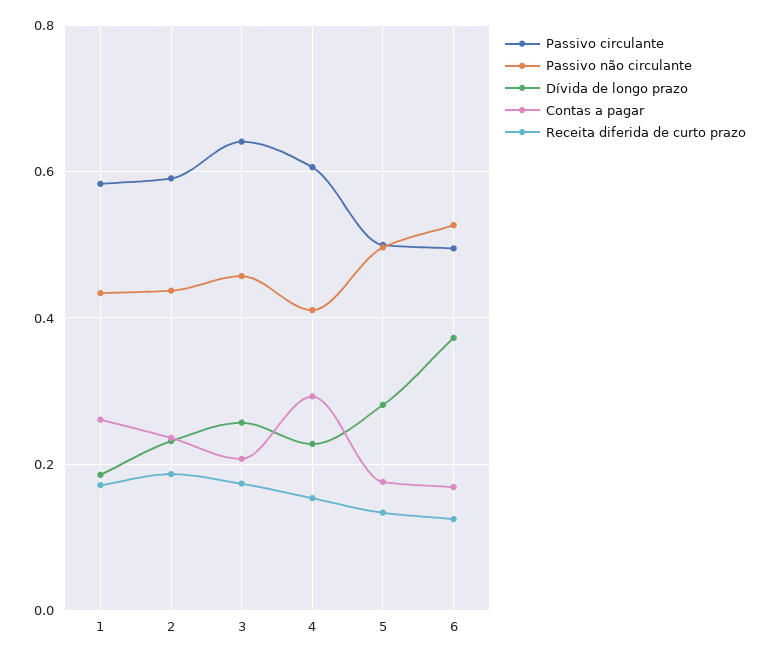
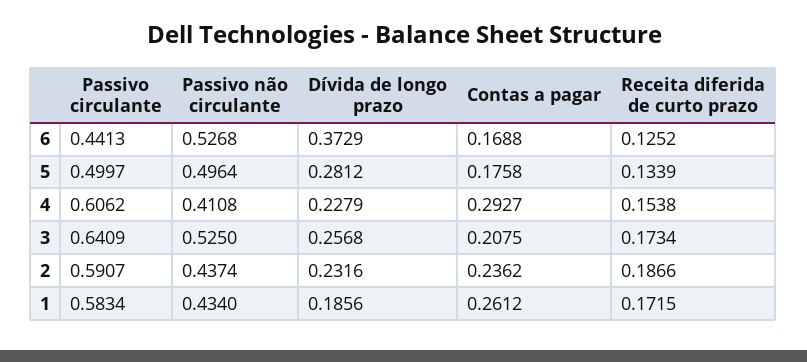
Passivo não circulante, 3: 0.46 -> 0.525
Passivo circulante, 6: 0.5 -> 0.4413

